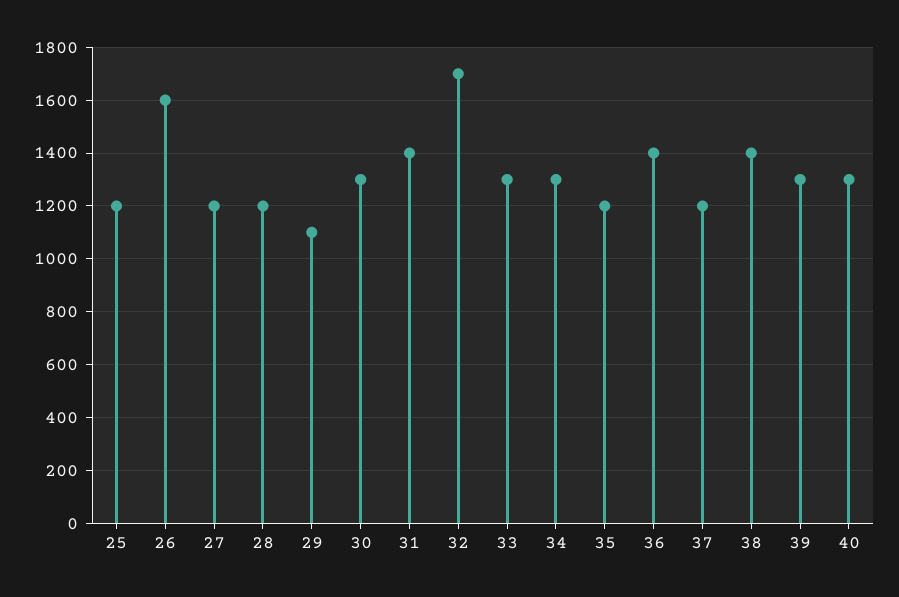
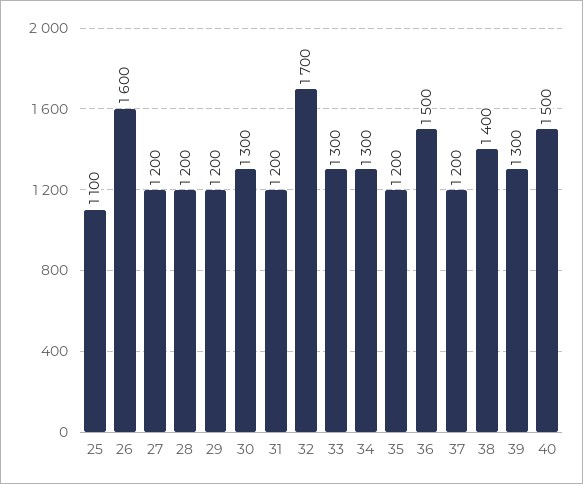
25: 1200 -> 1100
29: 1100 -> 1200
31: 1400 -> 1200
36: 1400 -> 1500
40: 1300 -> 1500

